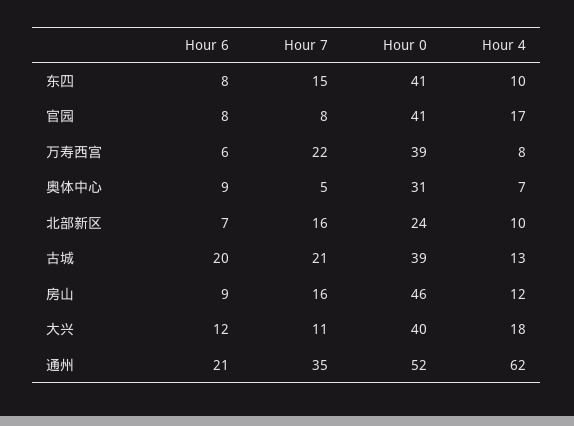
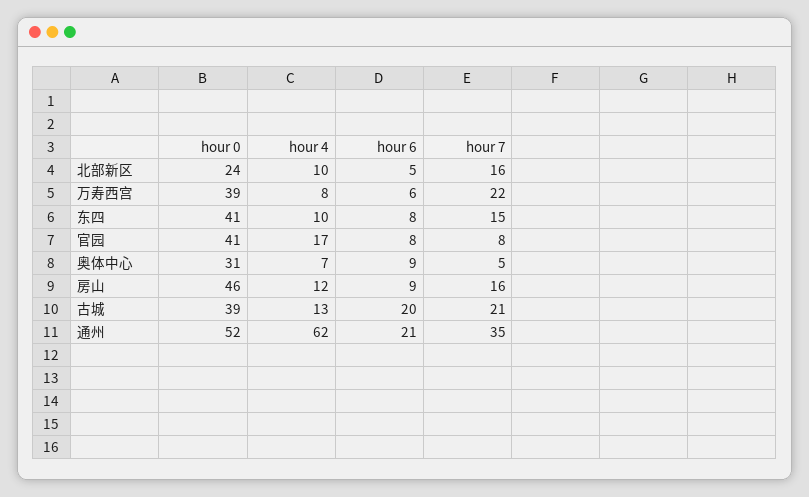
Hour 6, 北部新区: 7 -> 5
Hour 6, 大兴: 12 -> none
Hour 7, 大兴: 11 -> none
Hour 0, 大兴: 40 -> none
Hour 4, 大兴: 18 -> none

